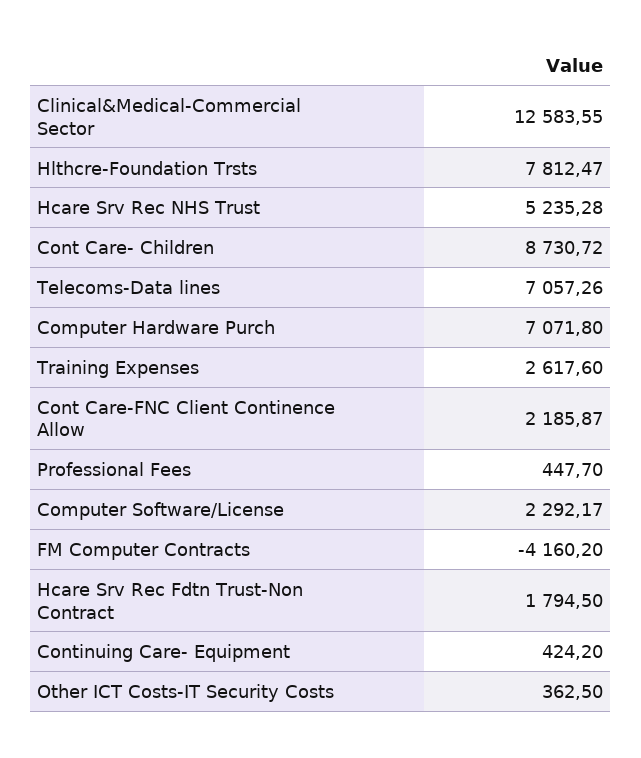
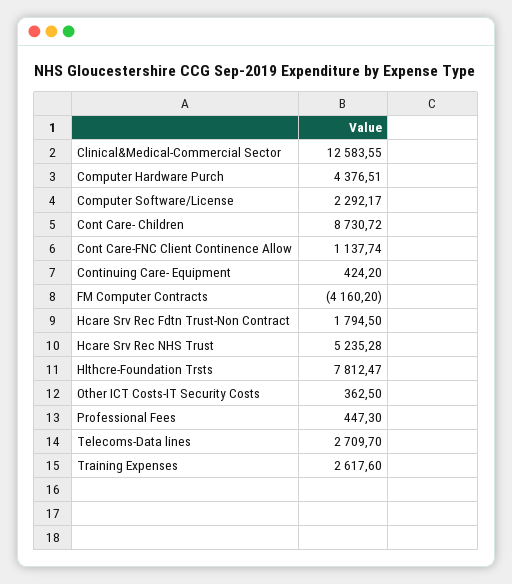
Telecoms-Data lines: 7057.26 -> 2709.7
Computer Hardware Purch: 7071.8 -> 4376.51
Cont Care-FNC Client Continence Allow: 2185.87 -> 1137.74
Professional Fees: 447.7 -> 447.3

